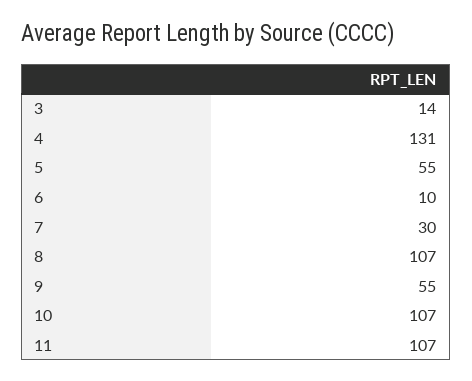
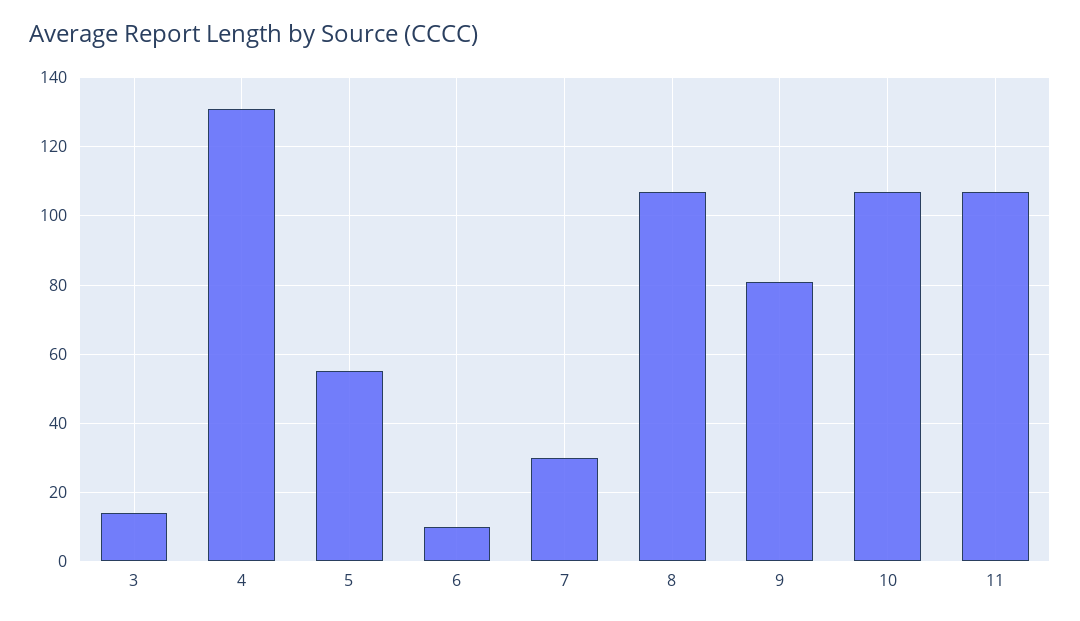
9: 55 -> 80

